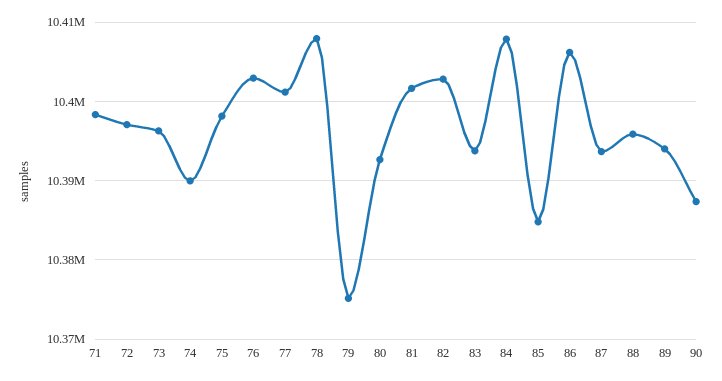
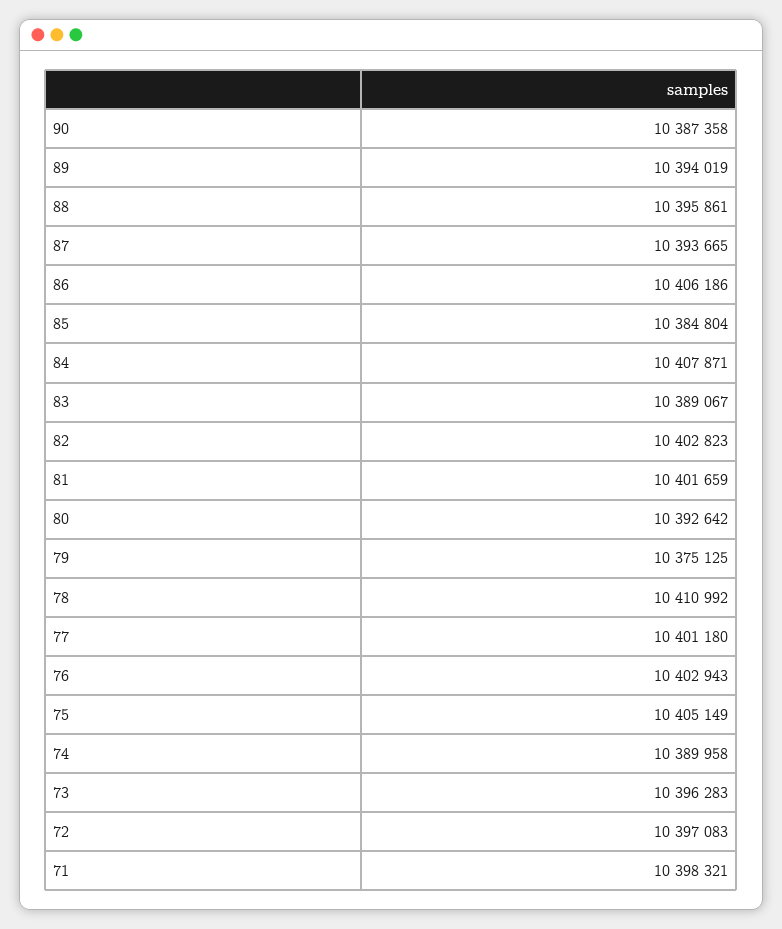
75: 10398000 -> 10405149
78: 10408000 -> 10410992
83: 10394000 -> 10389067

